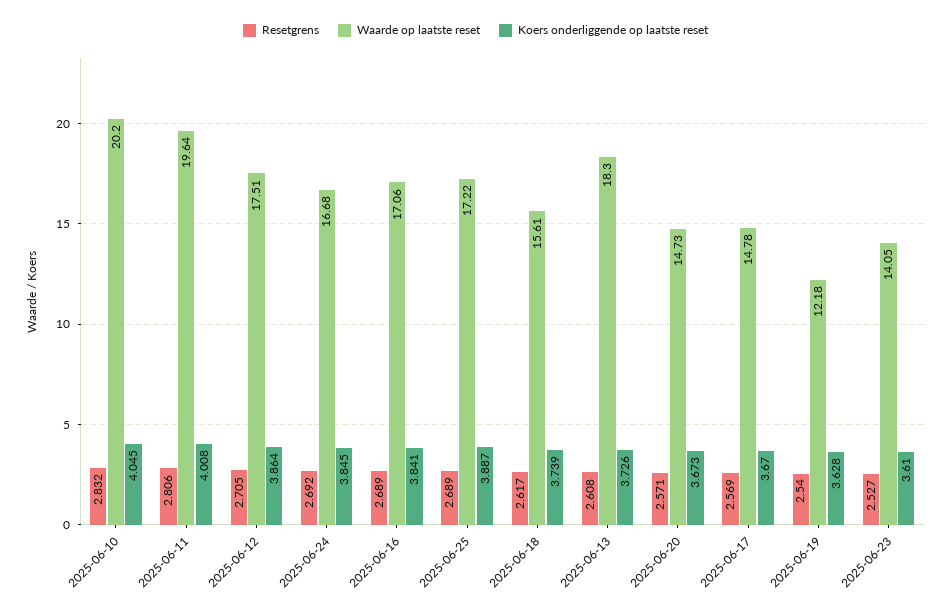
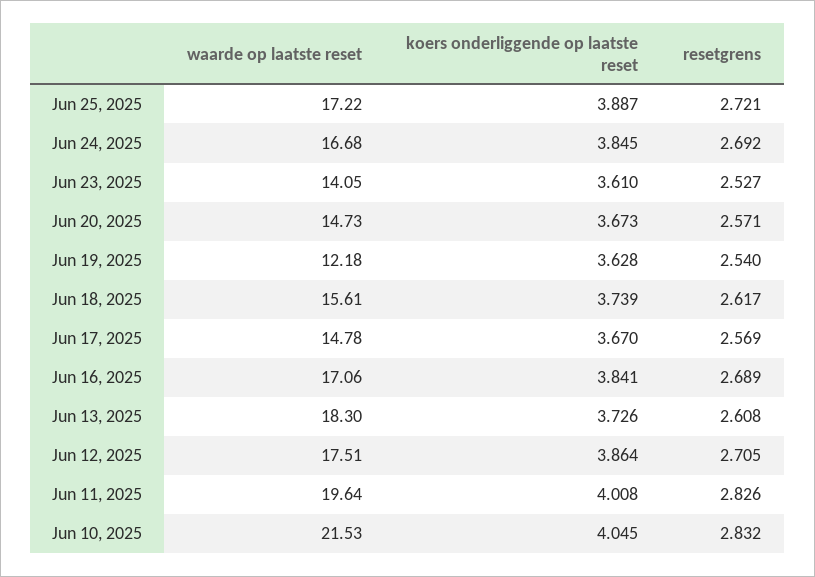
Waarde op laatste reset, 2025-06-10: 20.2 -> 21.53
Resetgrens, 2025-06-11: 2.806 -> 2.826
Resetgrens, 2025-06-25: 2.689 -> 2.721

